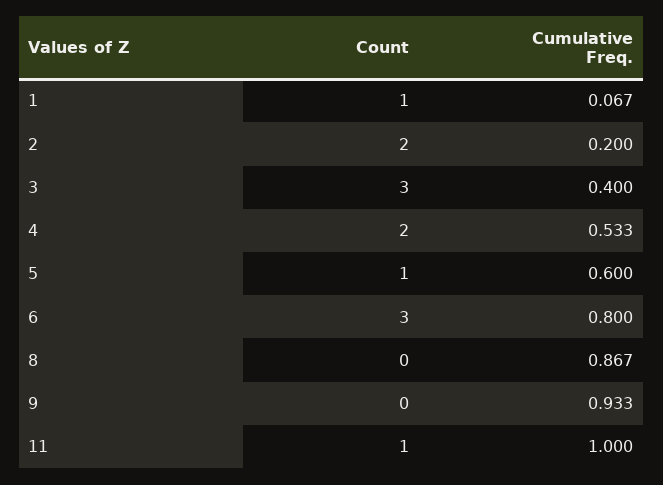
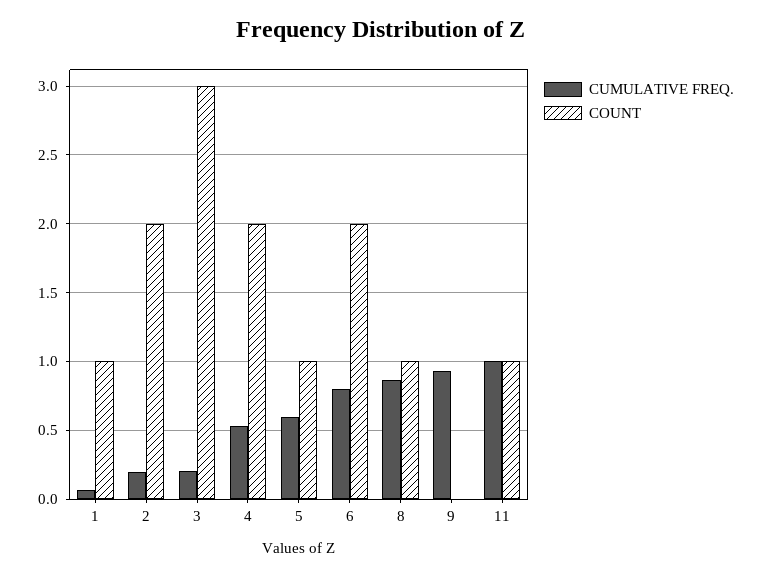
Cumulative Freq., 3: 0.4 -> 0.2
Count, 6: 3 -> 2
Count, 8: 0 -> 1

